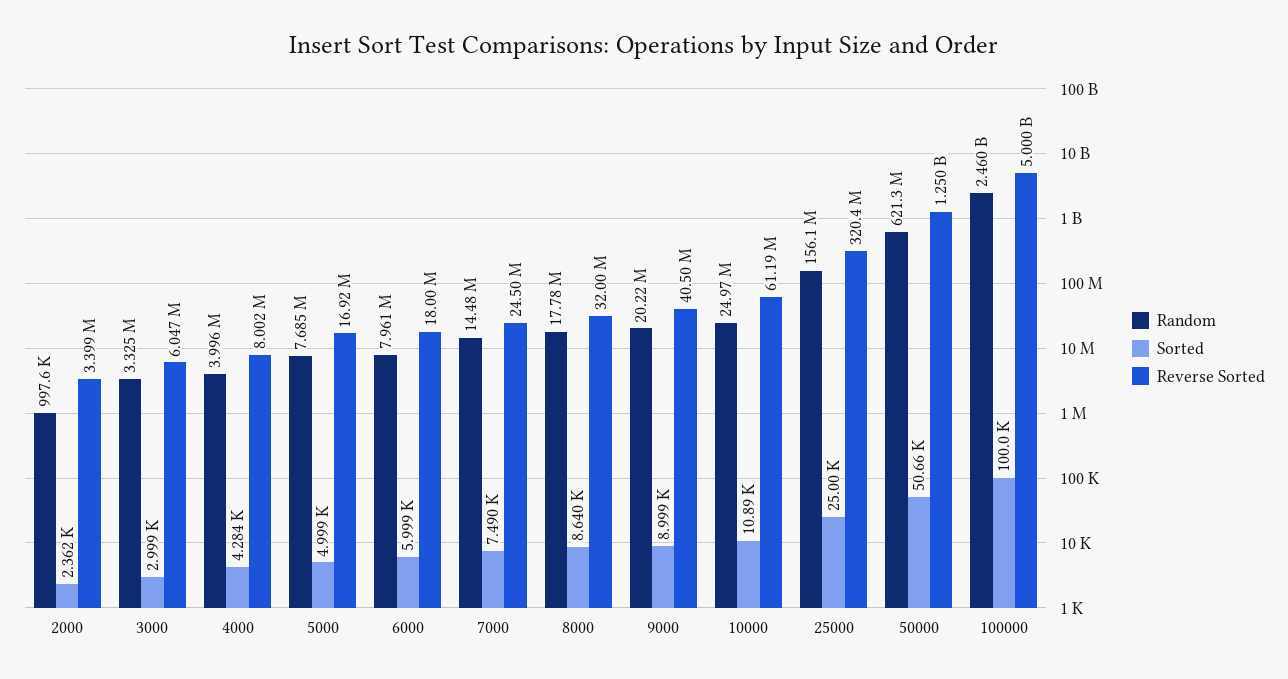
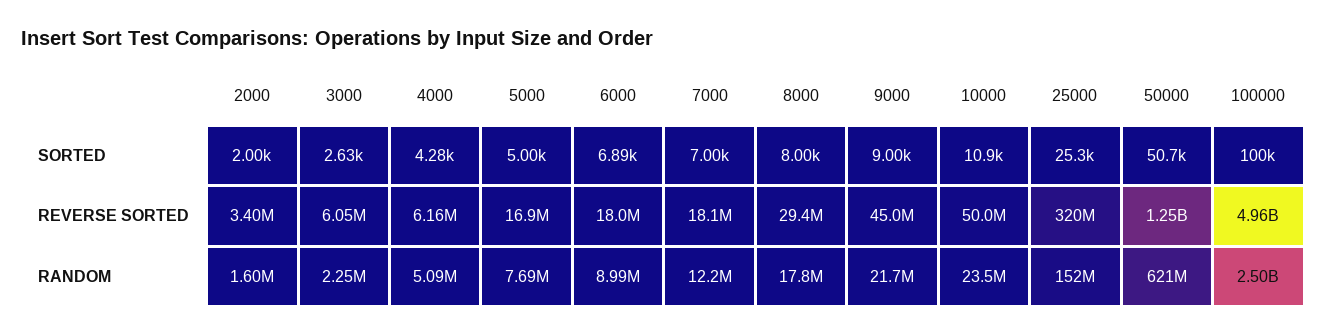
Random, 2000: 997600 -> 1600000
Sorted, 2000: 2362 -> 2000
Random, 3000: 3325000 -> 2250000
Sorted, 3000: 2999 -> 2630
Random, 4000: 3996000 -> 5090000
Reverse Sorted, 4000: 8002000 -> 6160000
Random, 6000: 7961000 -> 8990000
Sorted, 6000: 5999 -> 6890
Random, 7000: 14480000 -> 12200000
Sorted, 7000: 7490 -> 7000
Reverse Sorted, 7000: 24500000 -> 18100000
Sorted, 8000: 8640 -> 8000
Reverse Sorted, 8000: 32000000 -> 29400000
Random, 9000: 20220000 -> 21700000
Reverse Sorted, 9000: 40500000 -> 45000000
Random, 10000: 24970000 -> 23500000
Reverse Sorted, 10000: 61190000 -> 50000000
Random, 25000: 156100000 -> 152000000
Sorted, 25000: 25000 -> 25300
Random, 100000: 2460000000 -> 2500000000
Reverse Sorted, 100000: 5000000000 -> 4960000000

